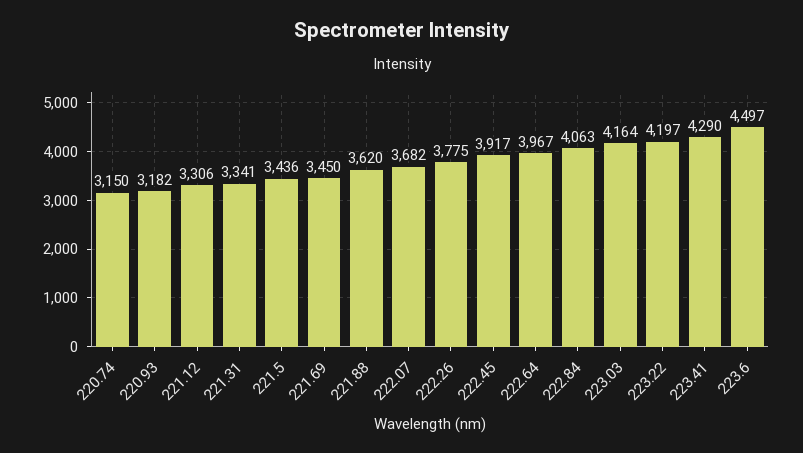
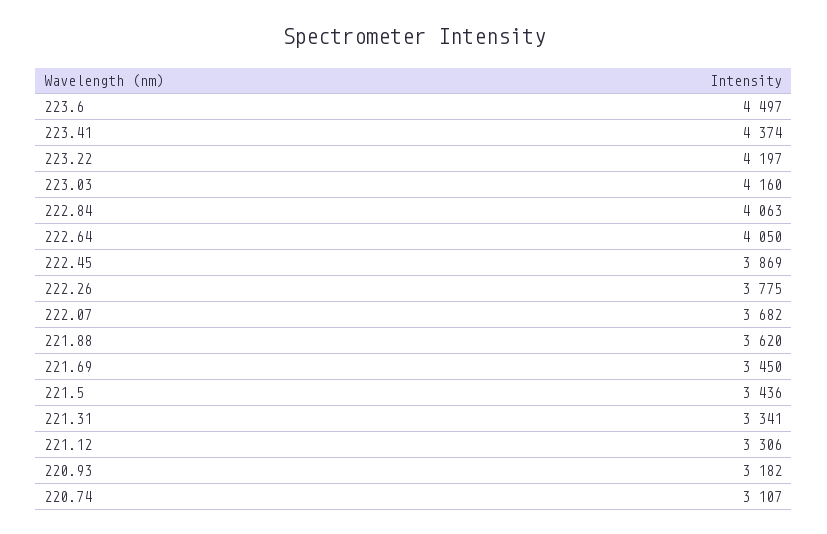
220.74: 3150 -> 3107
222.45: 3917 -> 3869
222.64: 3967 -> 4050
223.03: 4164 -> 4160
223.41: 4290 -> 4374

